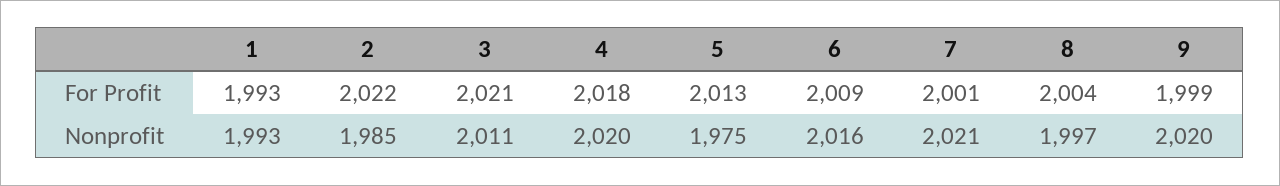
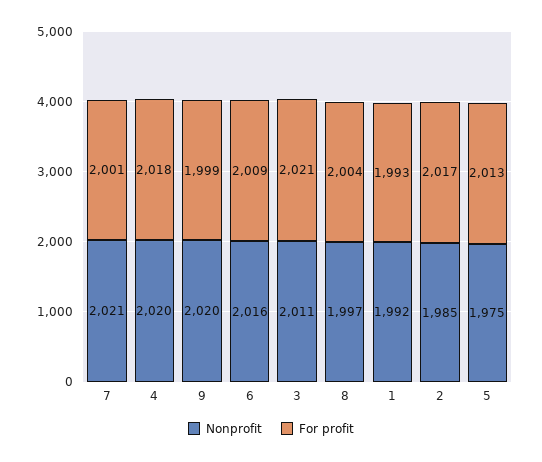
For Profit, 2: 2022 -> 2017
Nonprofit, 1: 1993 -> 1992

